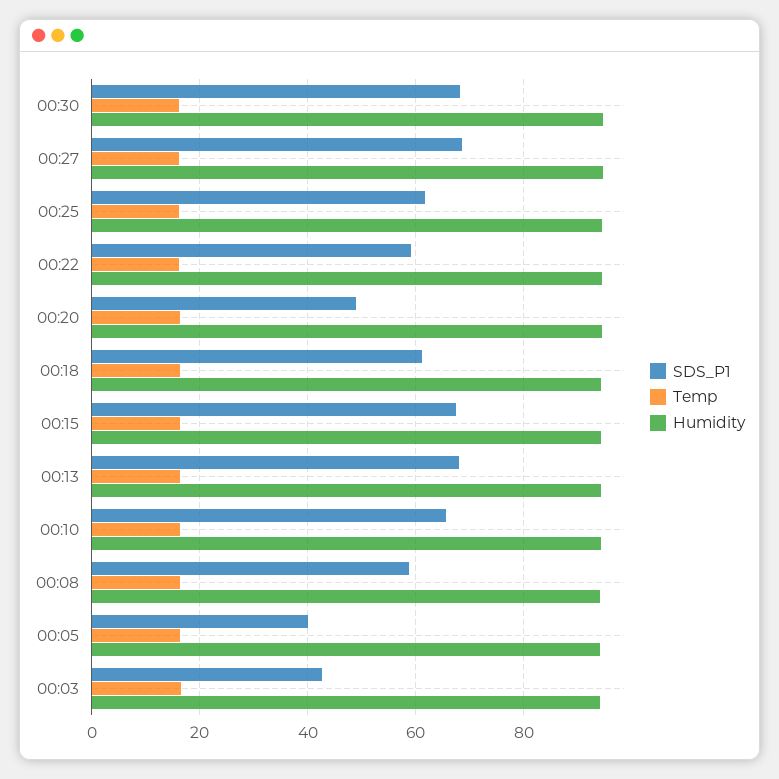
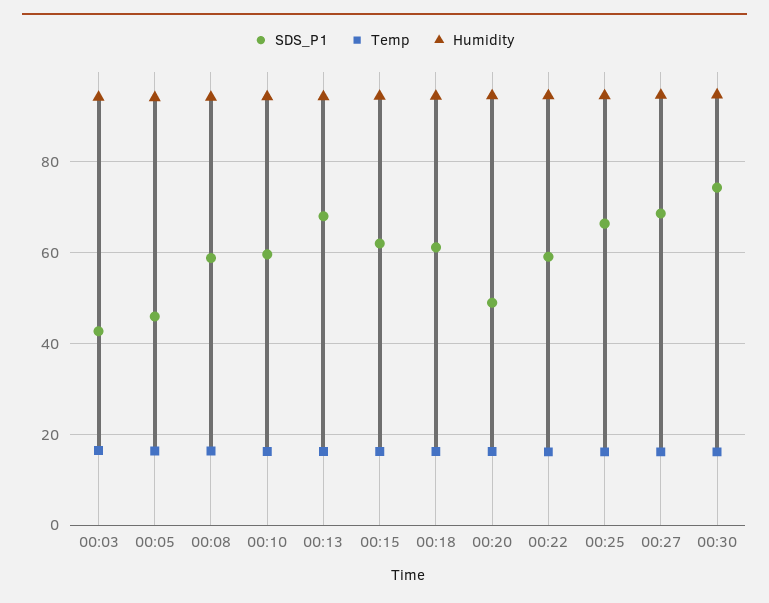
SDS_P1, 00:30: 68 -> 74
SDS_P1, 00:25: 62 -> 66
SDS_P1, 00:15: 68 -> 62
SDS_P1, 00:10: 66 -> 60
SDS_P1, 00:05: 40 -> 46

